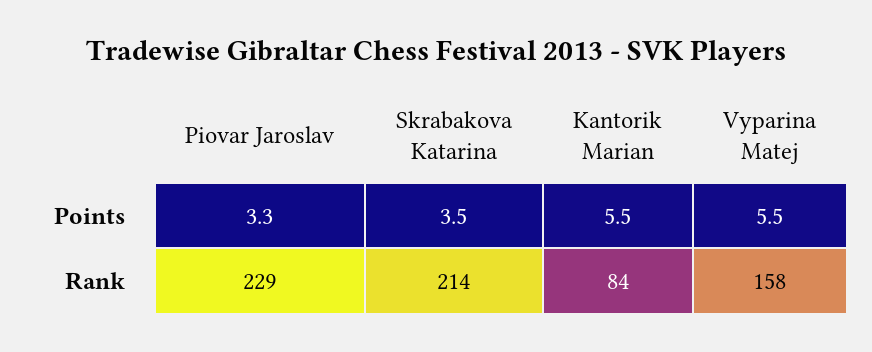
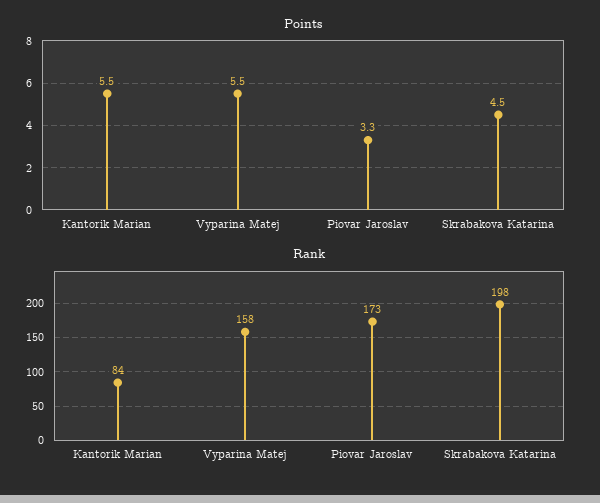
Points, Skrabakova Katarina: 3.5 -> 4.5
Rank, Piovar Jaroslav: 229 -> 173
Rank, Skrabakova Katarina: 214 -> 198

